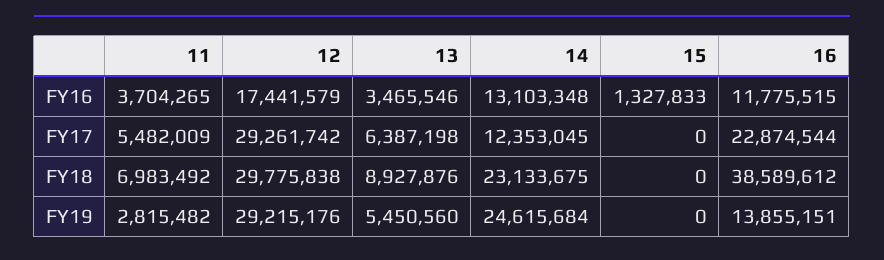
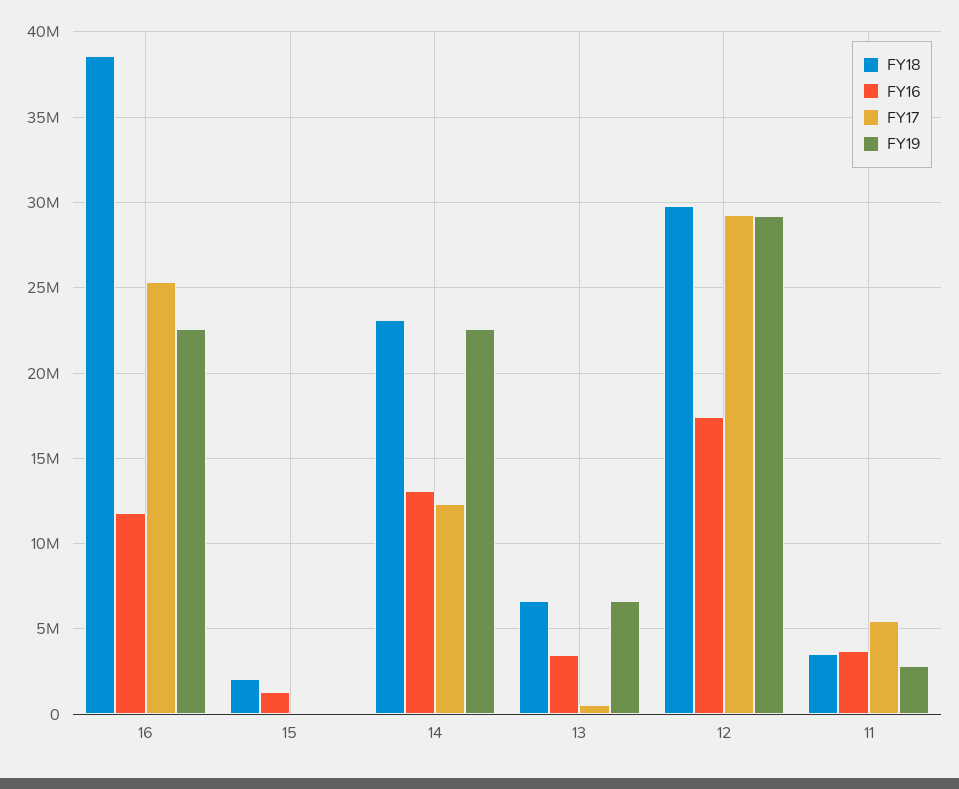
FY17, 13: 6387198 -> 500000
FY17, 16: 22874544 -> 25500000
FY18, 11: 6983492 -> 3500000
FY18, 13: 8927876 -> 6500000
FY18, 15: 0 -> 2000000
FY19, 13: 5450560 -> 6500000
FY19, 14: 24615684 -> 22500000
FY19, 16: 13855151 -> 22500000

